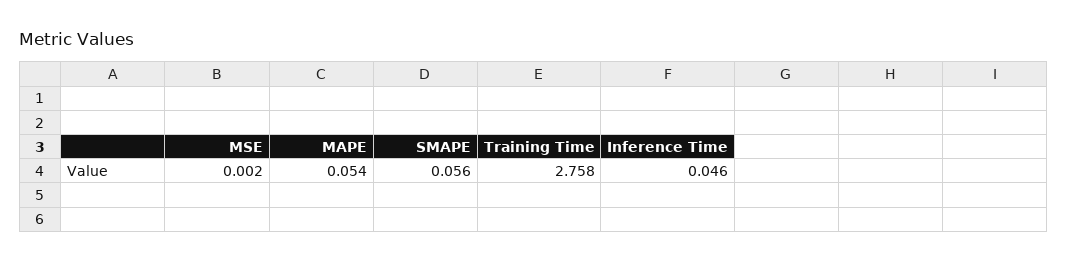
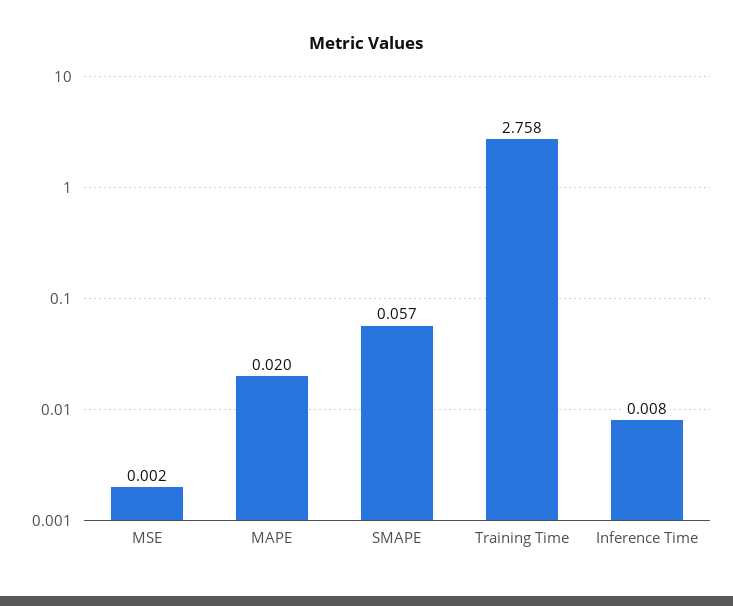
MAPE: 0.054 -> 0.02
SMAPE: 0.056 -> 0.057
Inference Time: 0.046 -> 0.008

